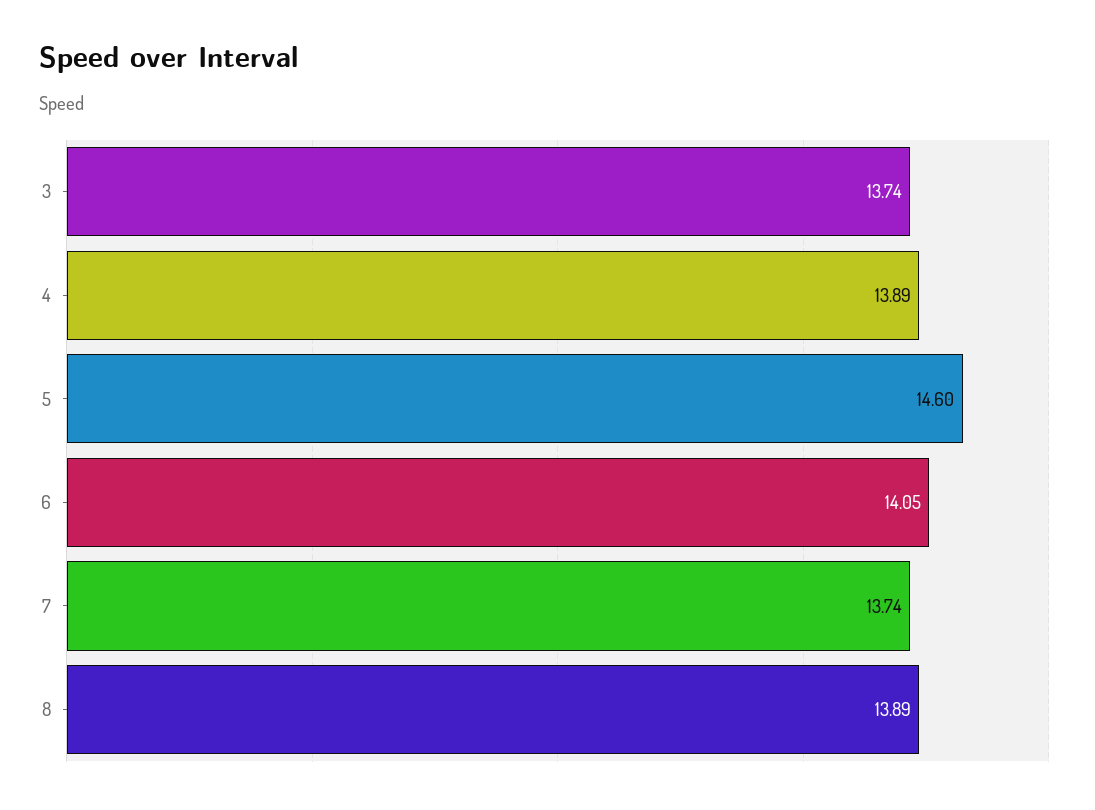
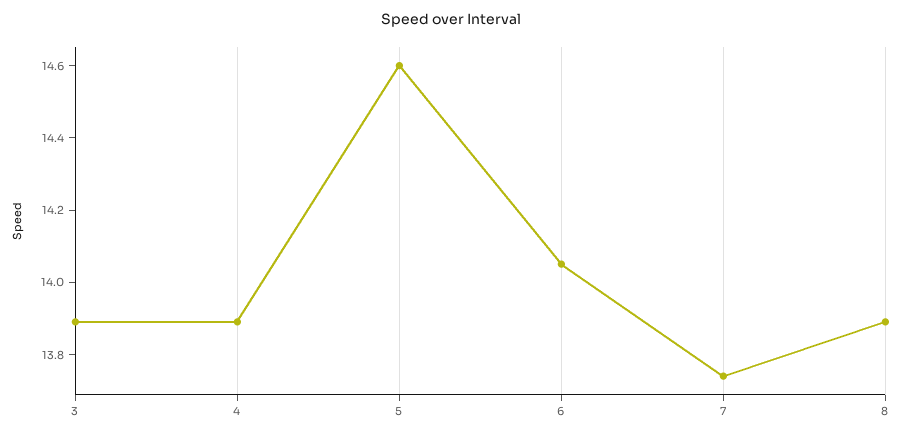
3: 13.74 -> 13.9

